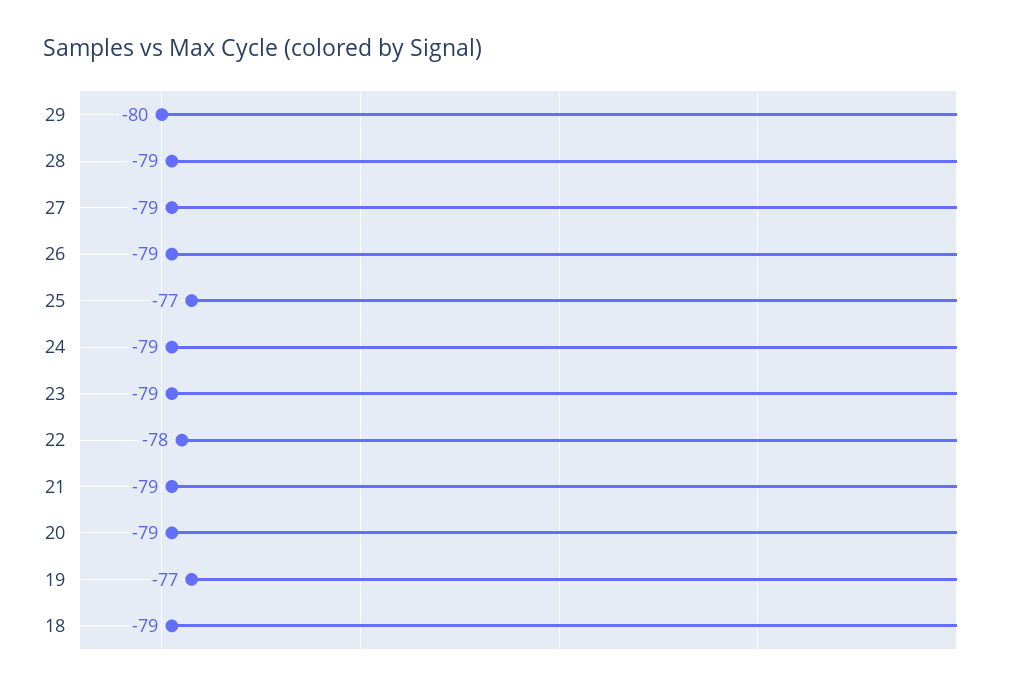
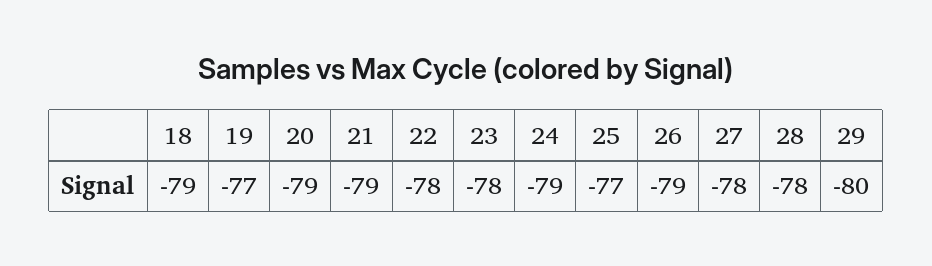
28: -79 -> -78
27: -79 -> -78
23: -79 -> -78

